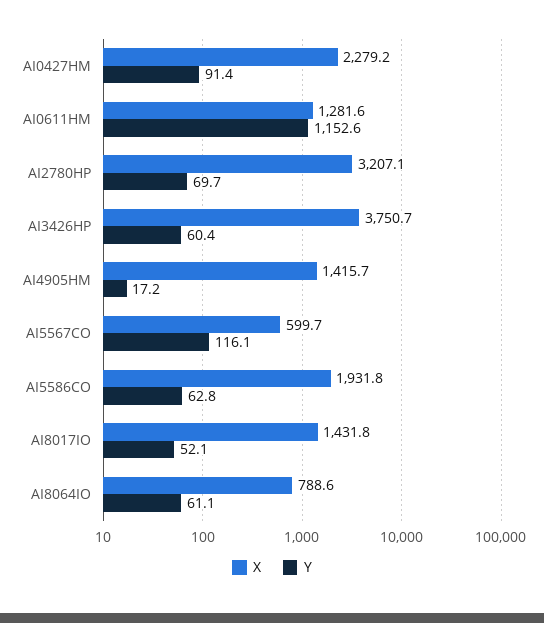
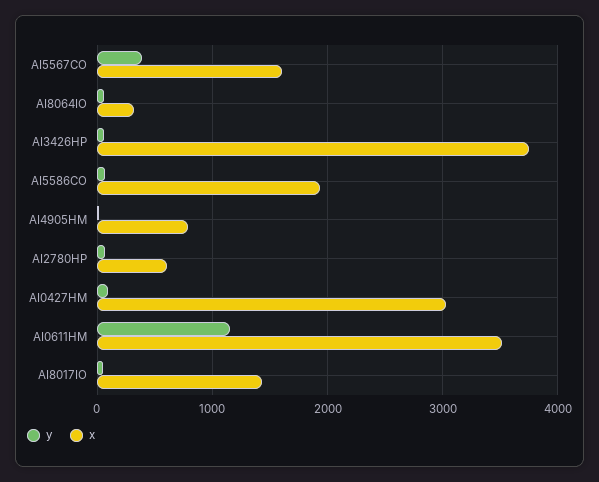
X, AI0427HM: 2279.2 -> 3000
X, AI0611HM: 1281.6 -> 3500
X, AI2780HP: 3207.1 -> 600
X, AI4905HM: 1415.7 -> 800
X, AI5567CO: 599.7 -> 1600
Y, AI5567CO: 116.1 -> 400
X, AI8064IO: 788.6 -> 300

